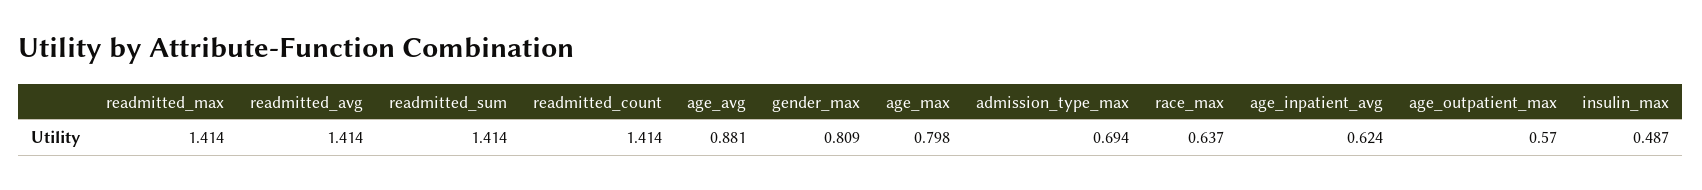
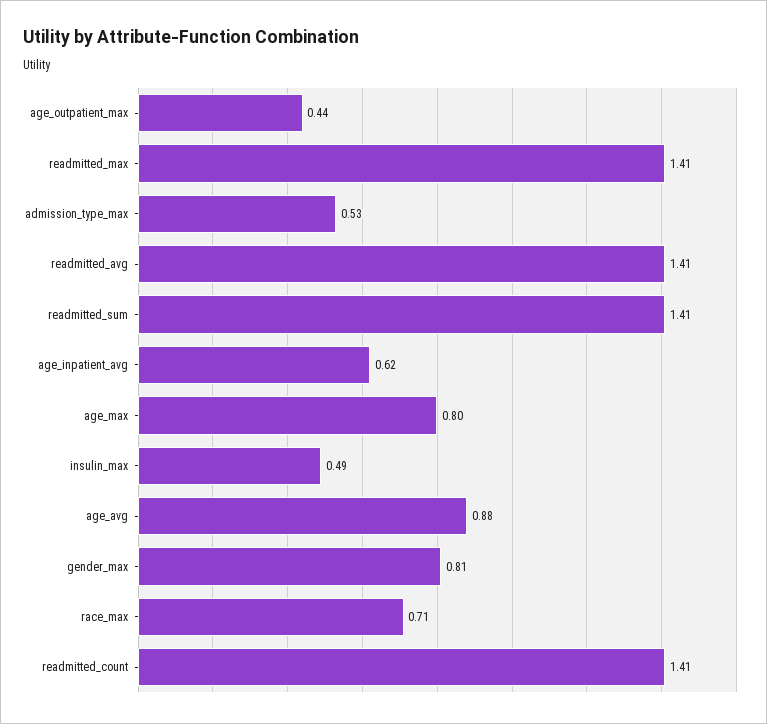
admission_type_max: 0.694 -> 0.53
race_max: 0.637 -> 0.71
age_outpatient_max: 0.57 -> 0.44

